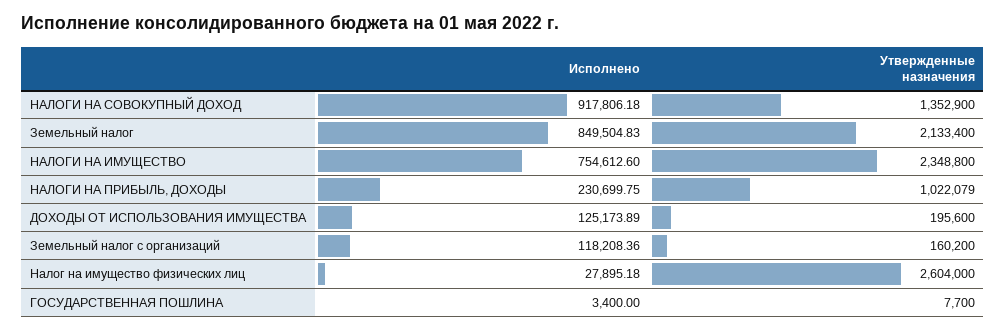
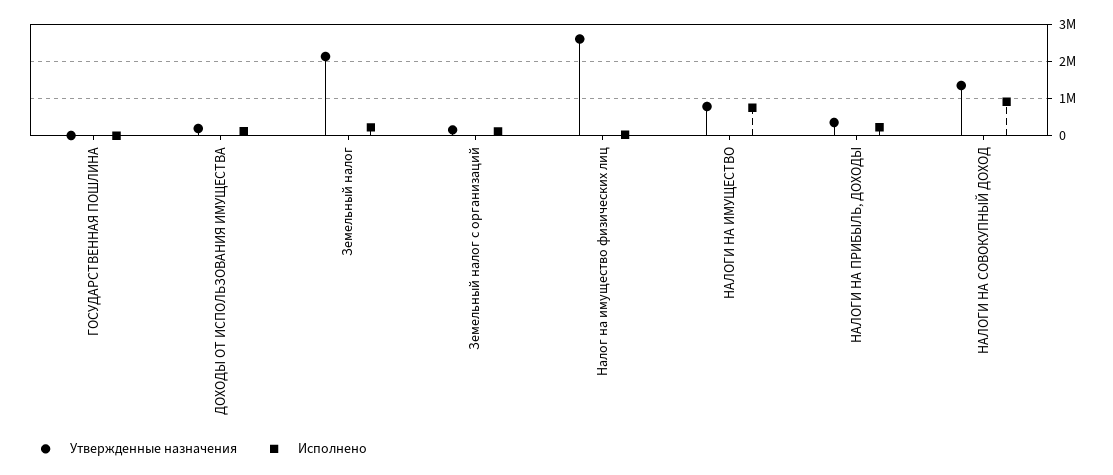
Исполнено, Земельный налог: 849504.83 -> 200000
Утвержденные назначения, НАЛОГИ НА ИМУЩЕСТВО: 2348800 -> 800000
Утвержденные назначения, НАЛОГИ НА ПРИБЫЛЬ, ДОХОДЫ: 1022079 -> 400000

